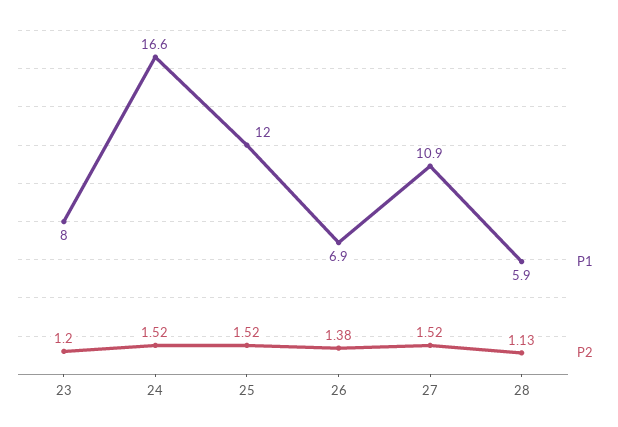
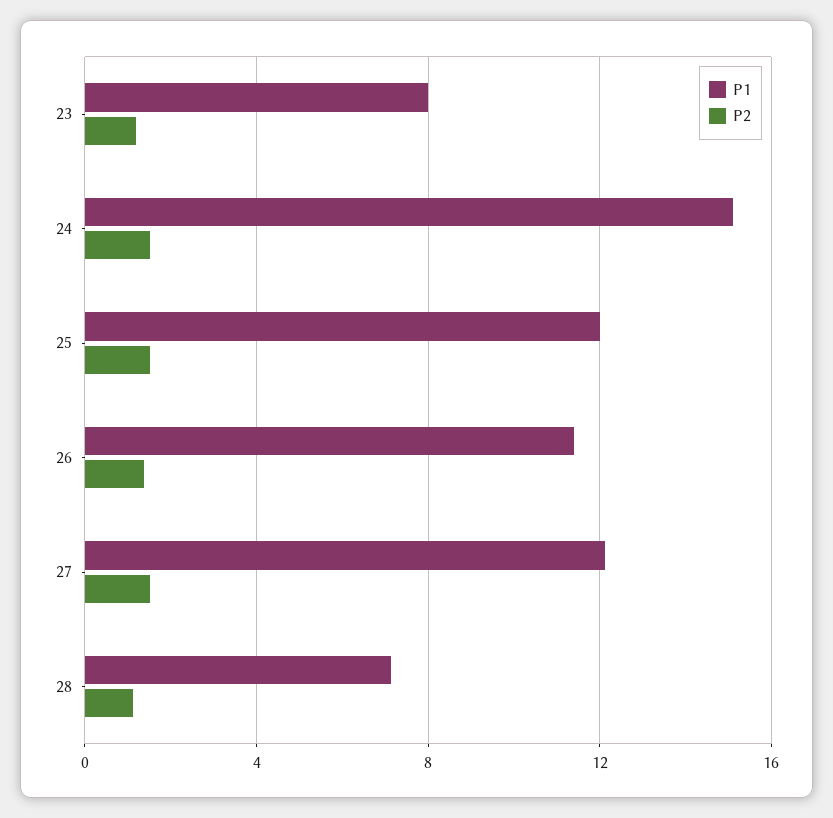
P1, 24: 16.6 -> 15
P1, 26: 6.9 -> 11.5
P1, 27: 10.9 -> 12
P1, 28: 5.9 -> 7

